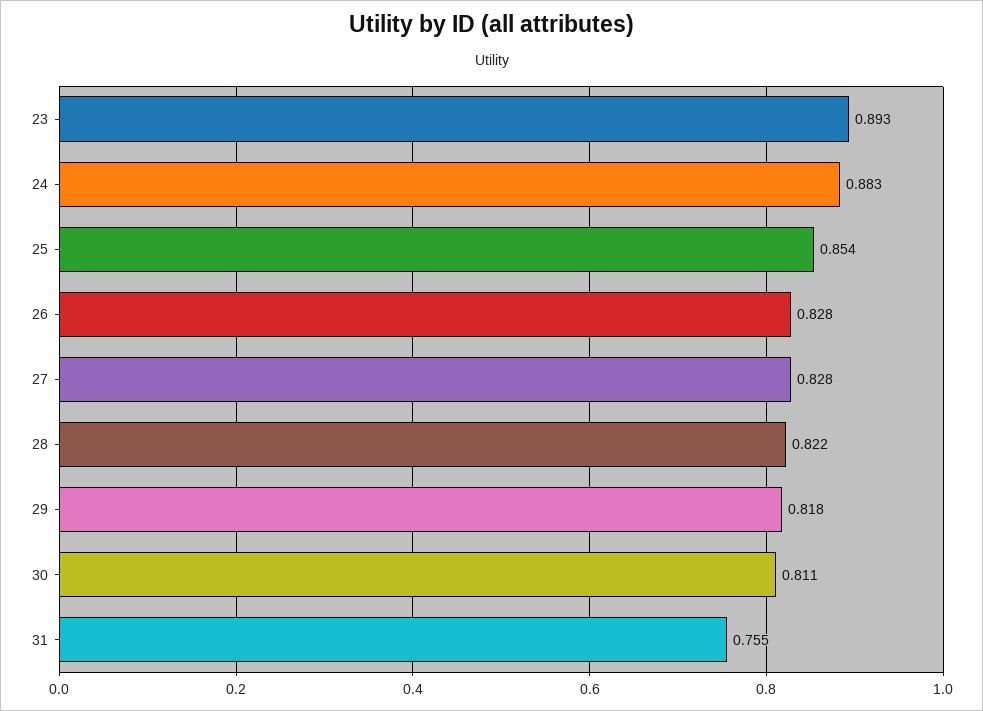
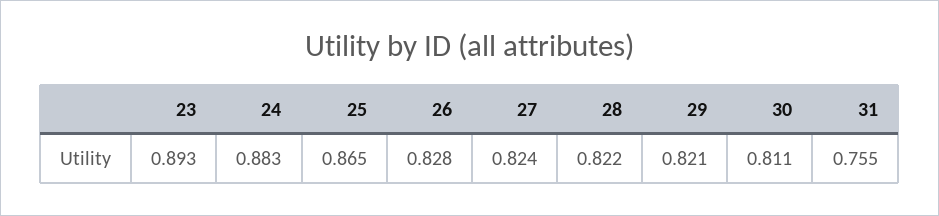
25: 0.854 -> 0.865
27: 0.828 -> 0.824
29: 0.818 -> 0.821

